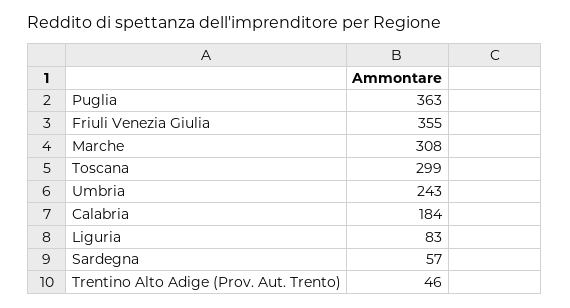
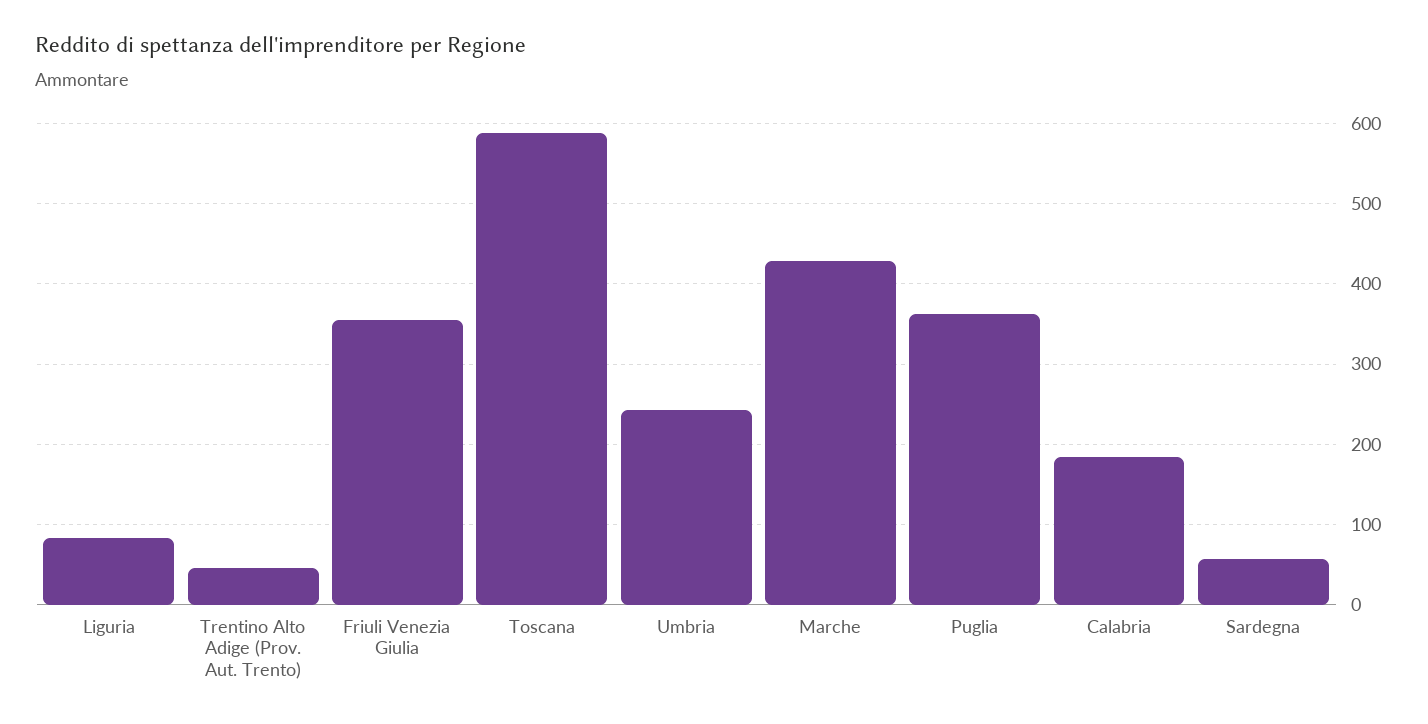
Marche: 308 -> 430
Toscana: 299 -> 590

